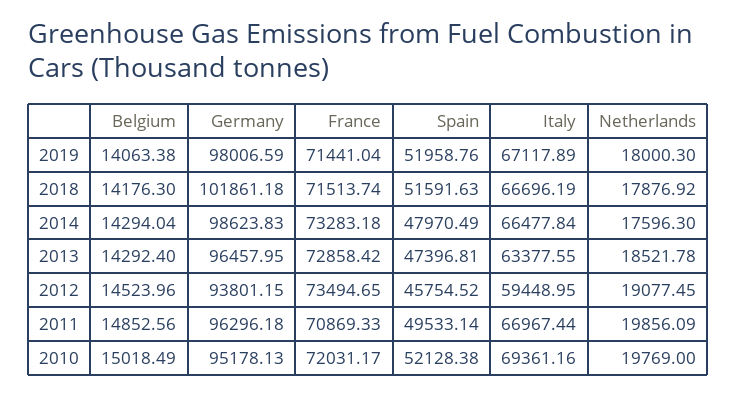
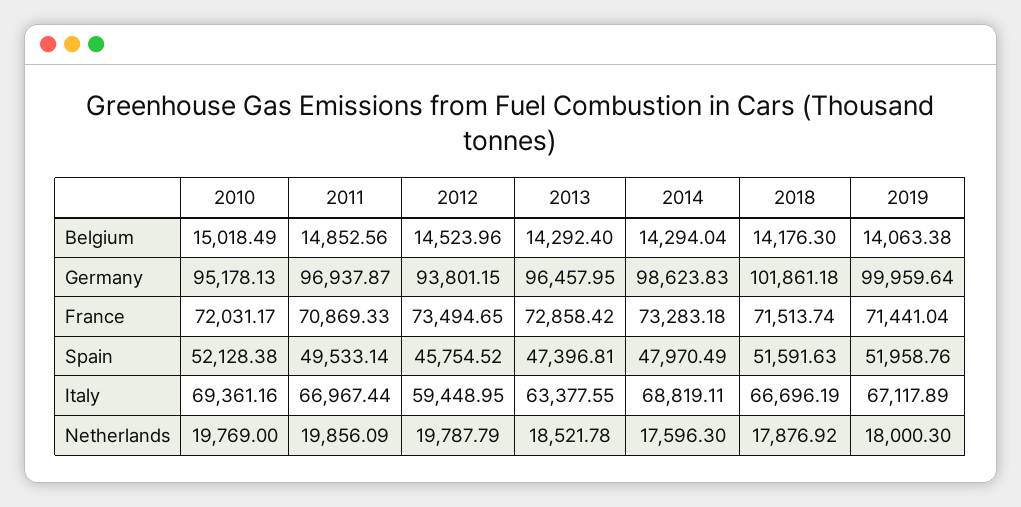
Germany, 2019: 98006.59 -> 99959.64
Italy, 2014: 66477.84 -> 68819.11
Netherlands, 2012: 19077.45 -> 19787.79
Germany, 2011: 96296.18 -> 96937.87

